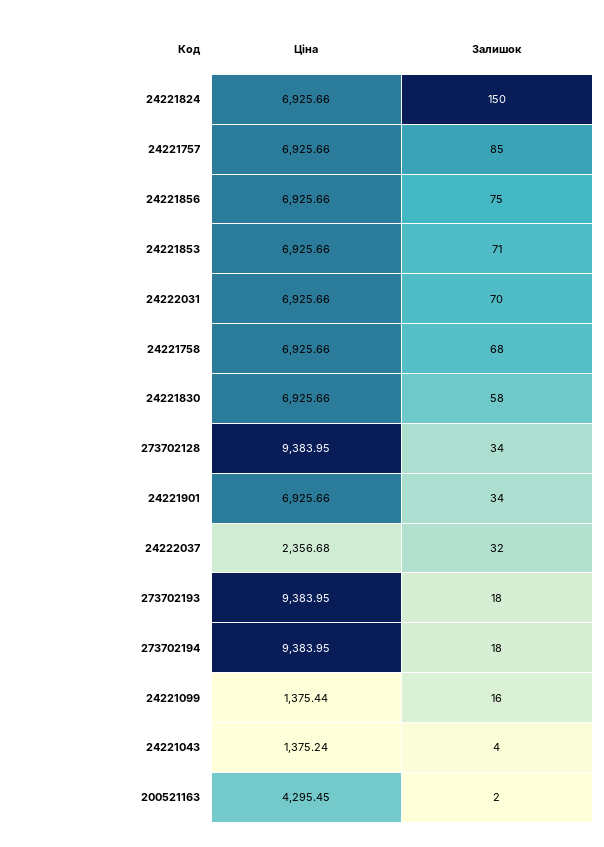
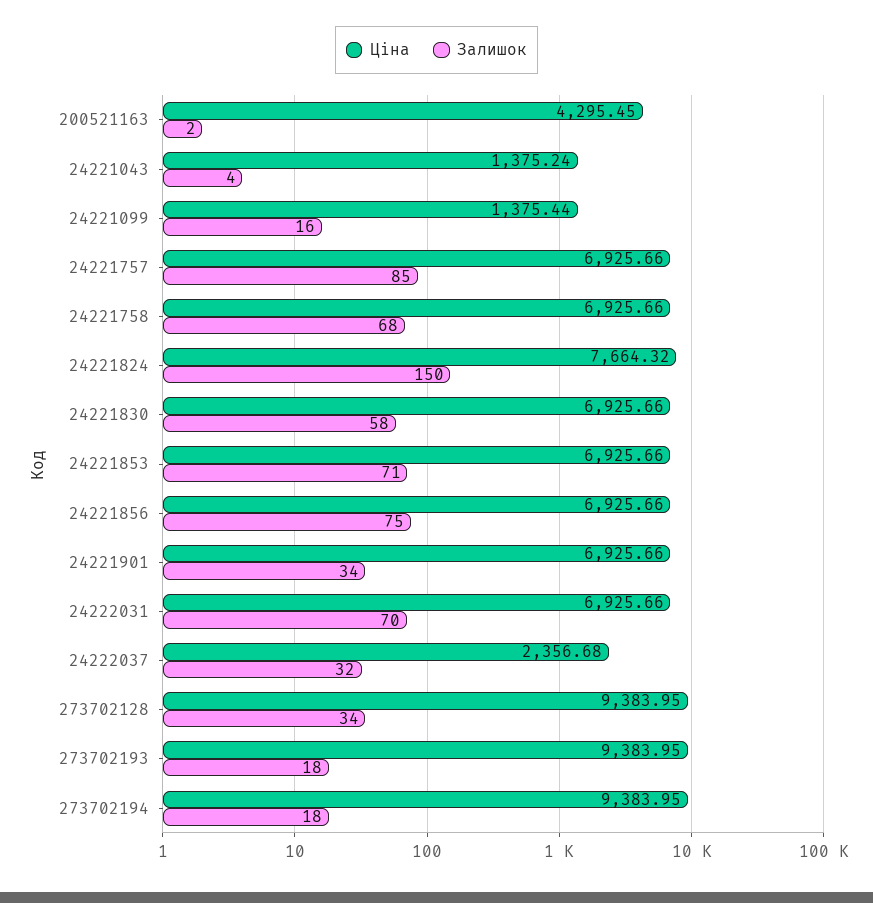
Ціна, 24221824: 6925.66 -> 7664.32

